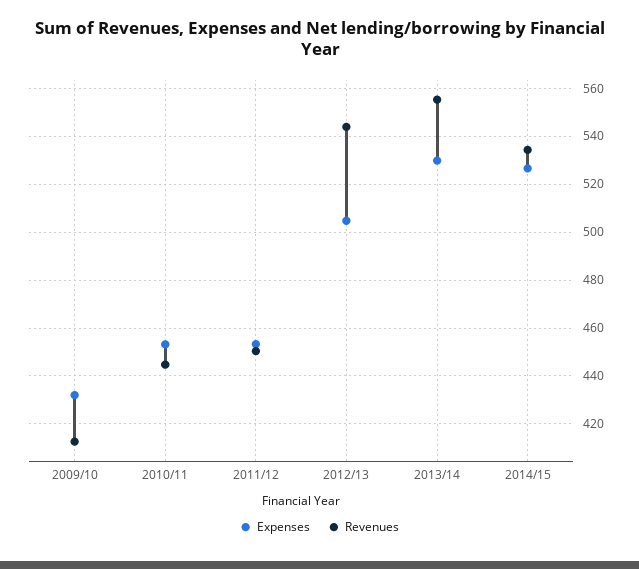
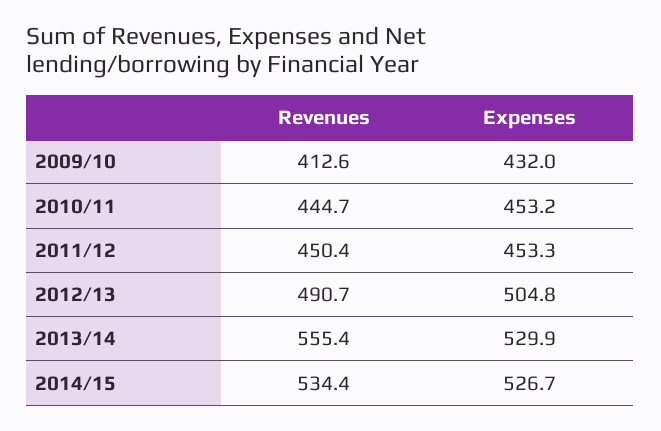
Revenues, 2012/13: 545 -> 490.7

